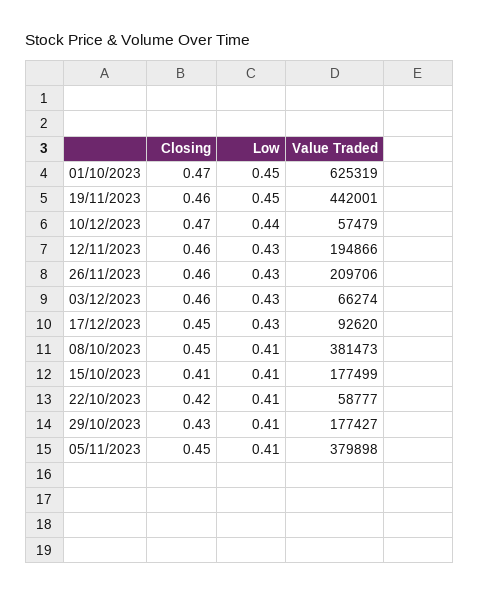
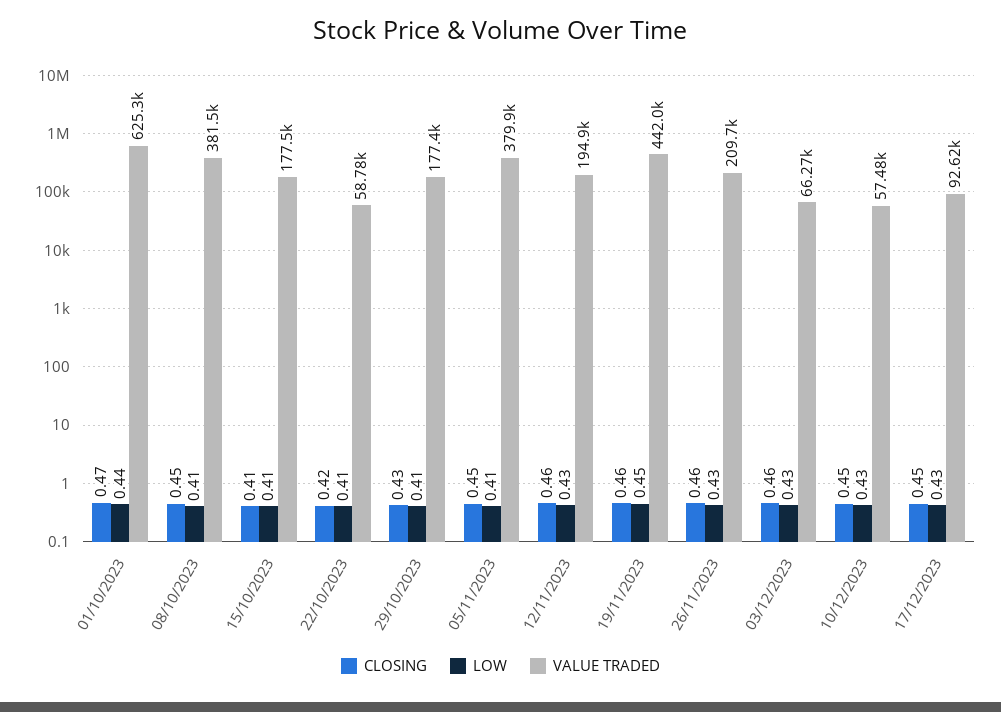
Low, 01/10/2023: 0.45 -> 0.44
Closing, 10/12/2023: 0.47 -> 0.45
Low, 10/12/2023: 0.44 -> 0.43

